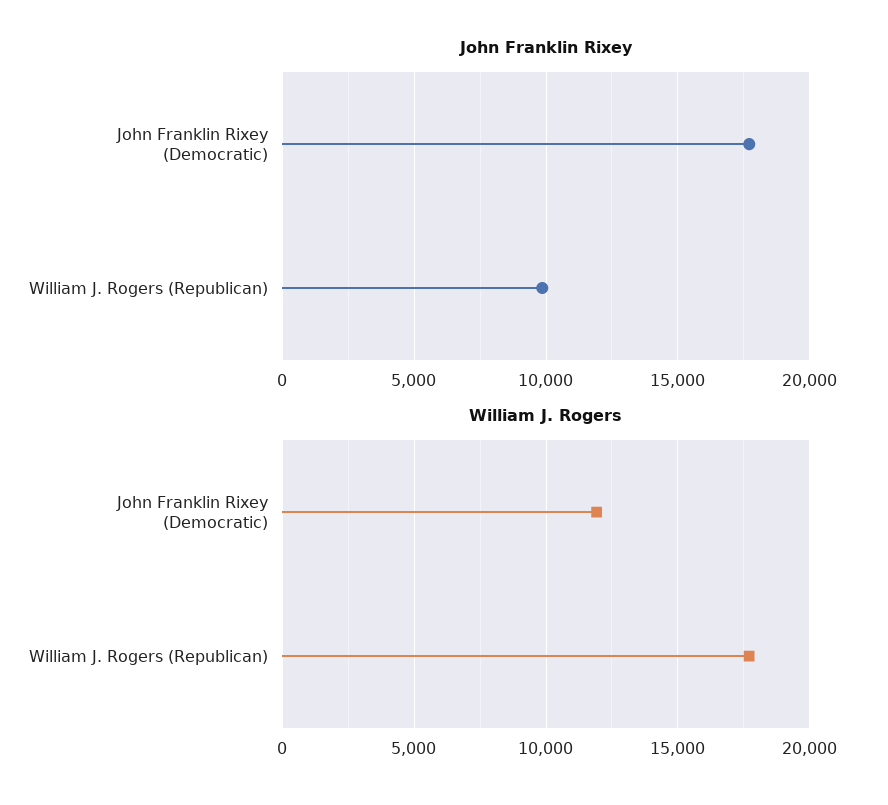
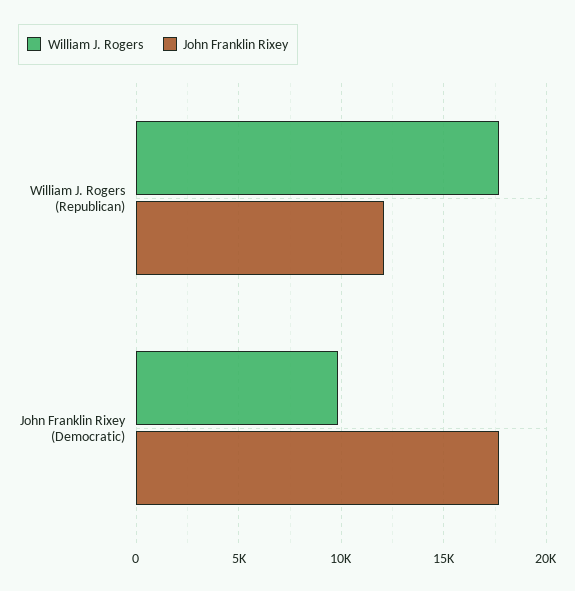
John Franklin Rixey, William J. Rogers (Republican): 10000 -> 12000
William J. Rogers, John Franklin Rixey (Democratic): 12000 -> 10000

